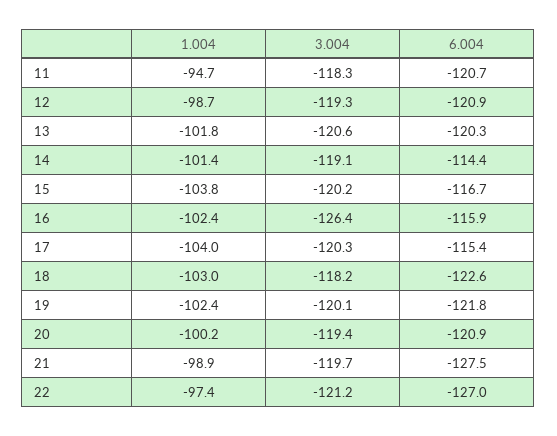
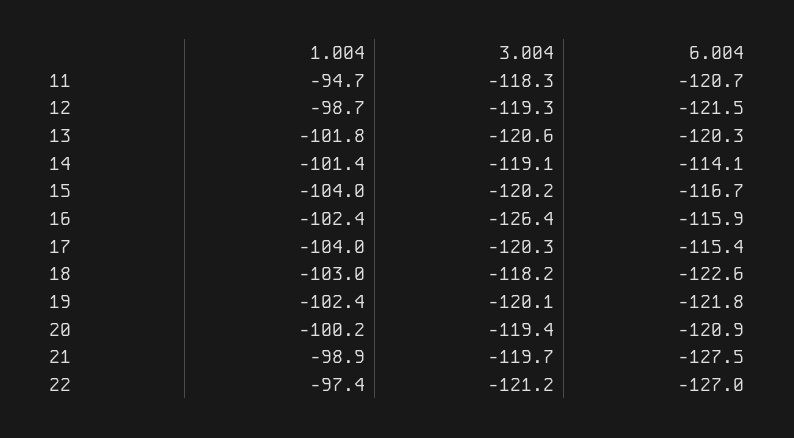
6.004, 12: -120.9 -> -121.5
6.004, 14: -114.4 -> -114.1
1.004, 15: -103.8 -> -104

